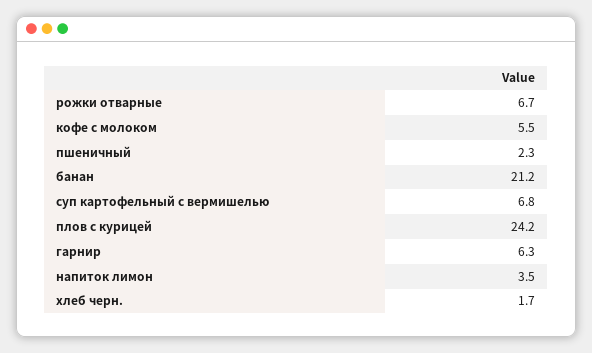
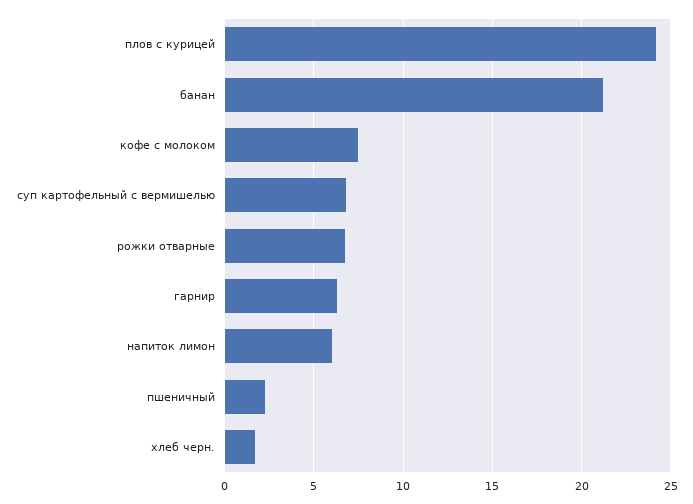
кофе с молоком: 5.5 -> 7.5
напиток лимон: 3.5 -> 6

